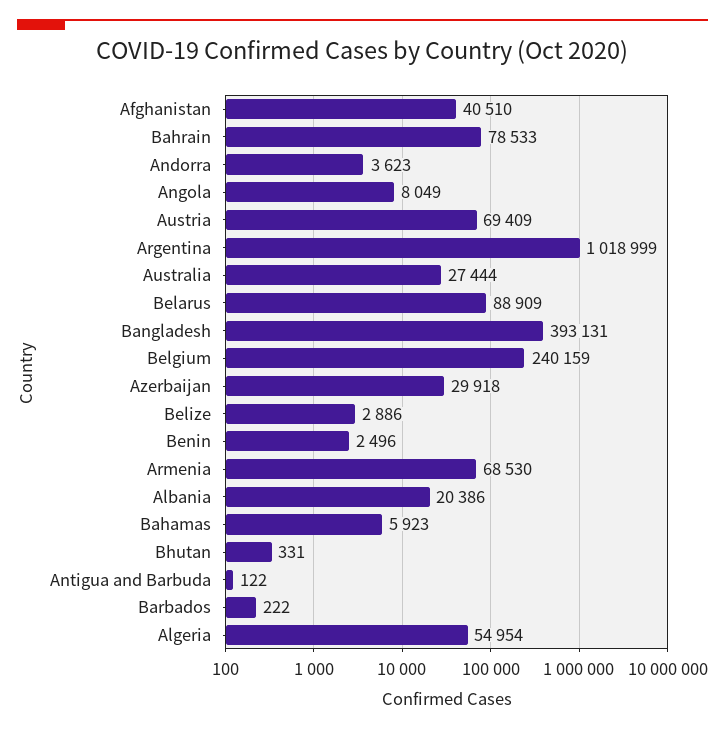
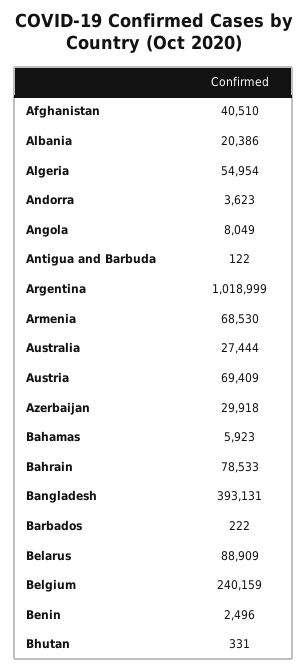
Belize: 2886 -> none

